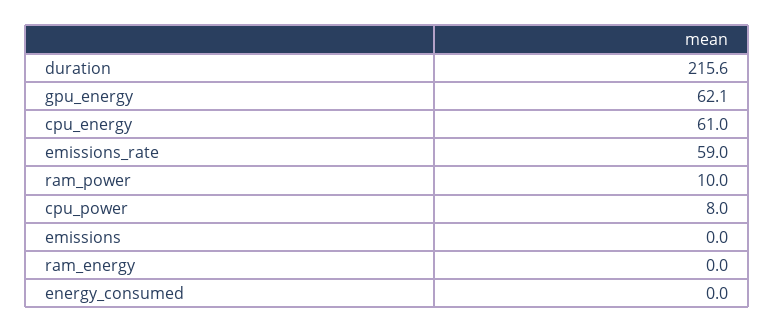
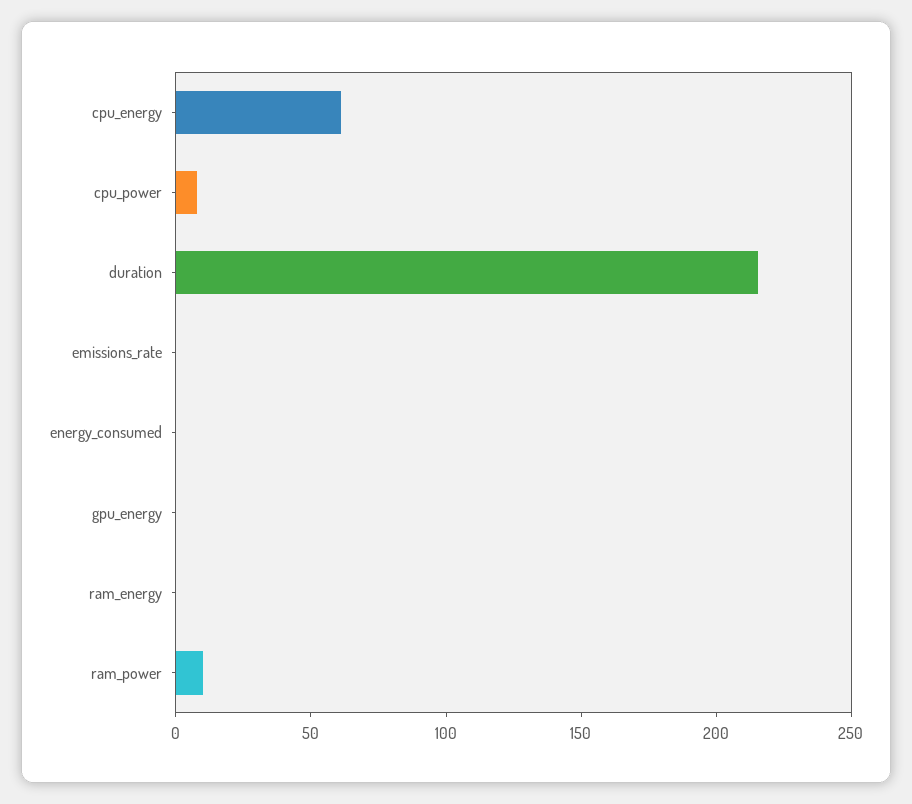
gpu_energy: 62.1 -> 0
emissions_rate: 59 -> 0
emissions: 0 -> none

